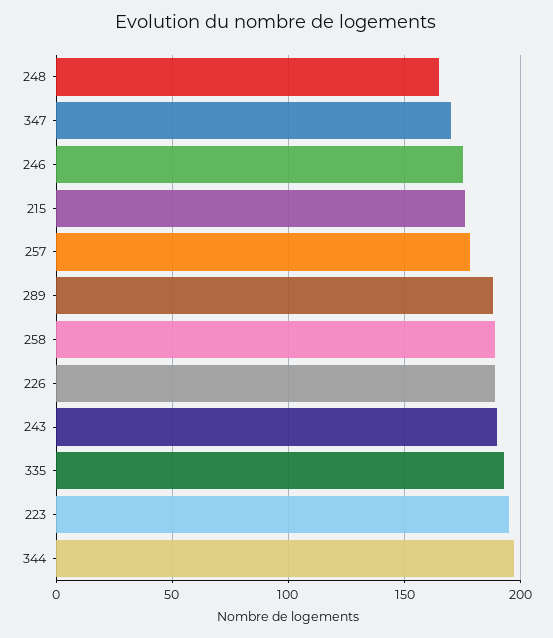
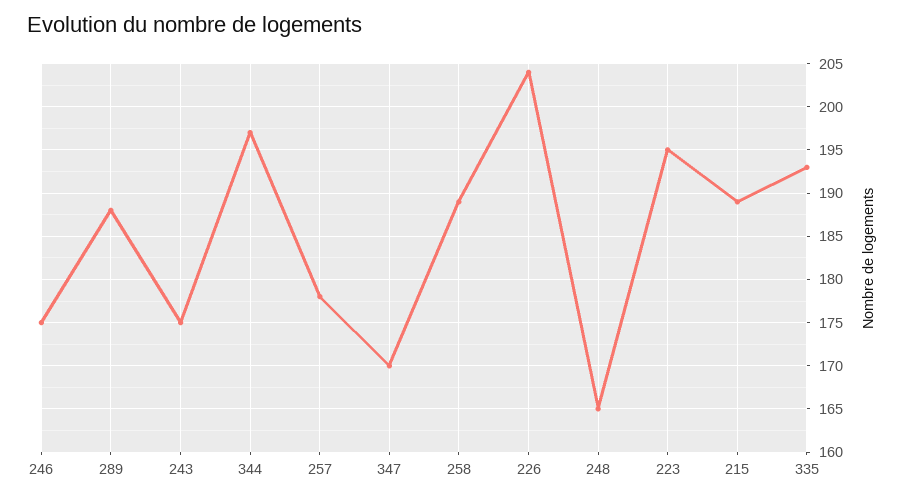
215: 175 -> 189
226: 190 -> 204
243: 190 -> 175

